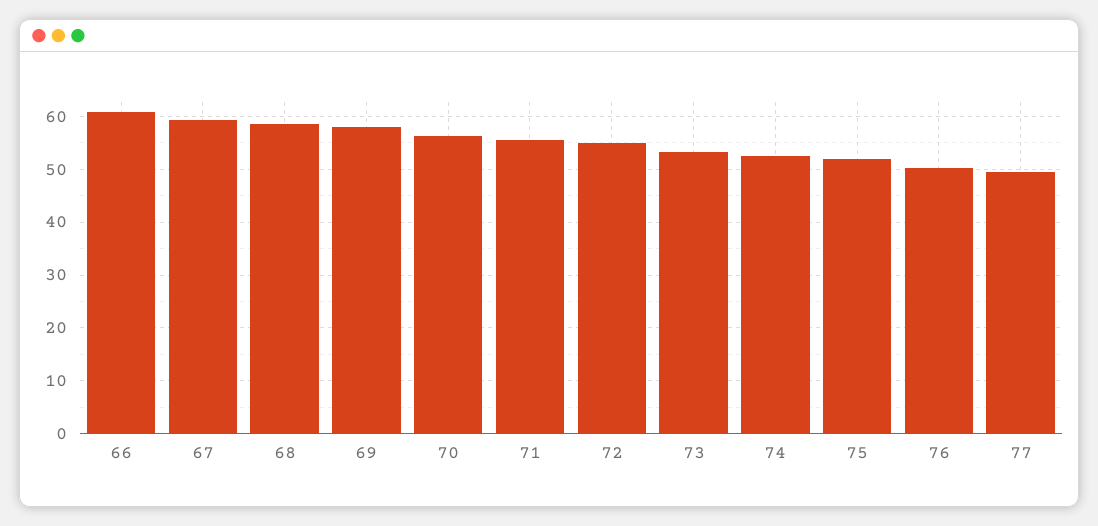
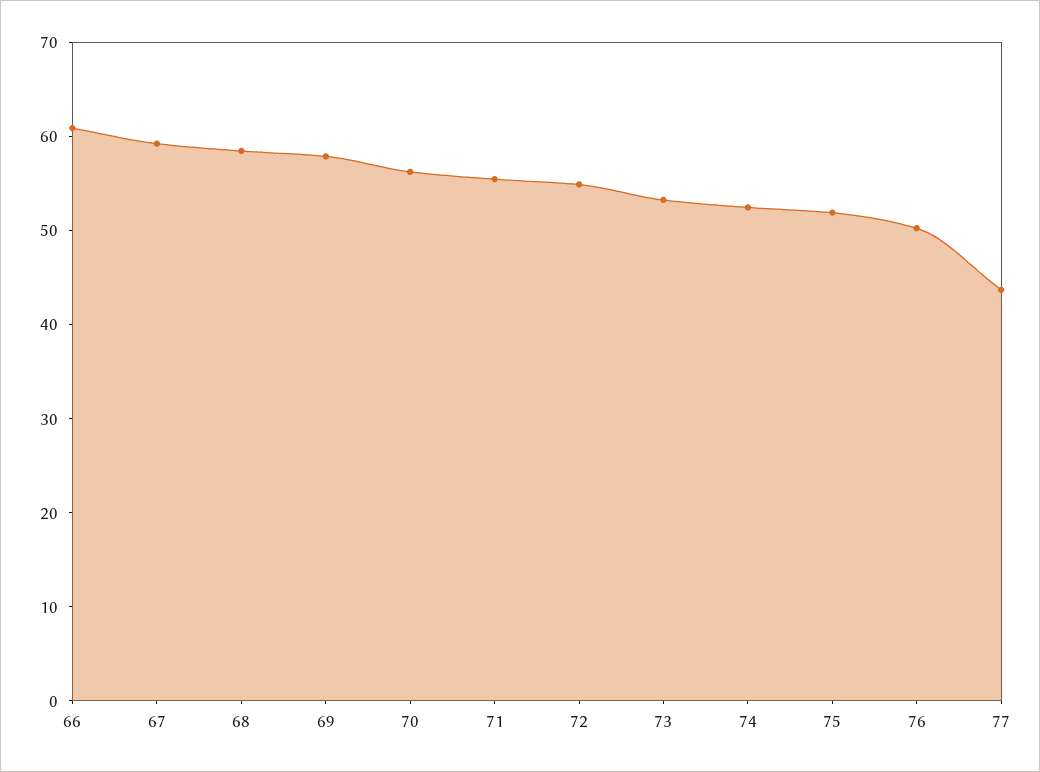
77: 50 -> 44

